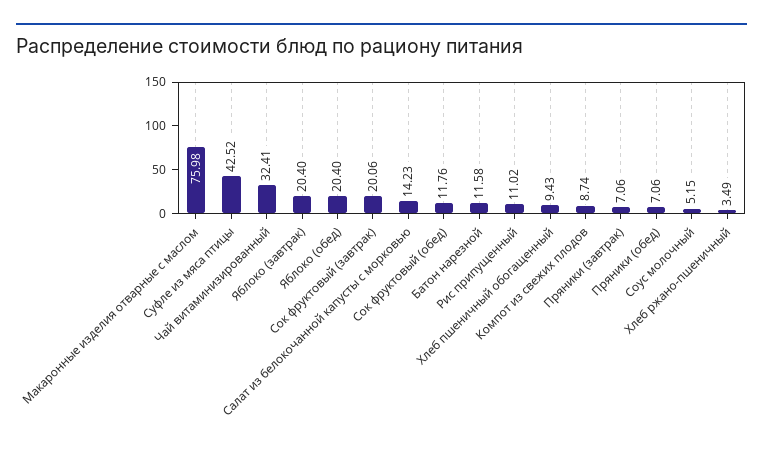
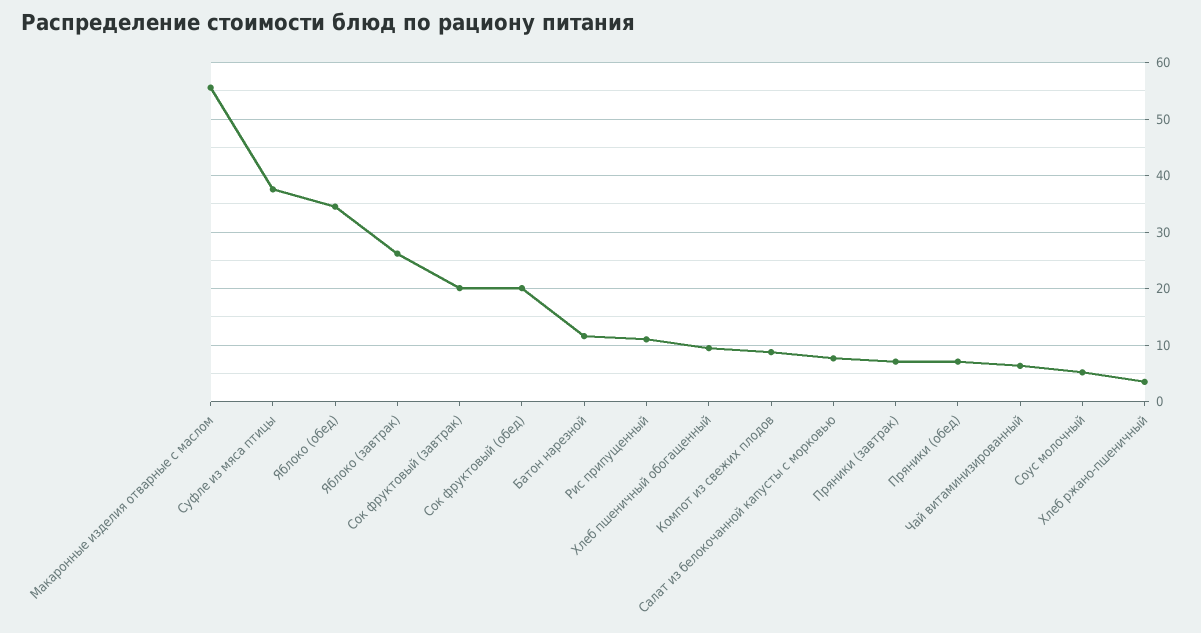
Макаронные изделия отварные с маслом: 75.98 -> 56
Суфле из мяса птицы: 42.52 -> 38
Чай витаминизированный: 32.41 -> 6
Яблоко (завтрак): 20.4 -> 26
Яблоко (обед): 20.4 -> 34
Салат из белокочанной капусты с морковью: 14.23 -> 8
Сок фруктовый (обед): 11.76 -> 20

